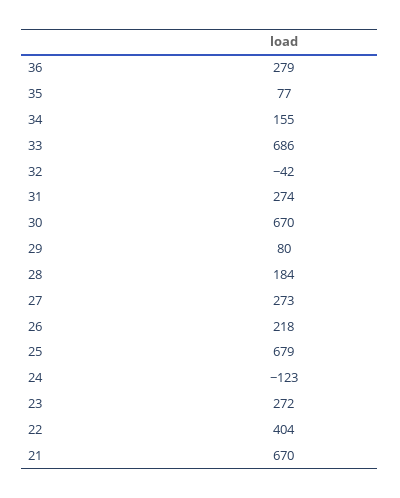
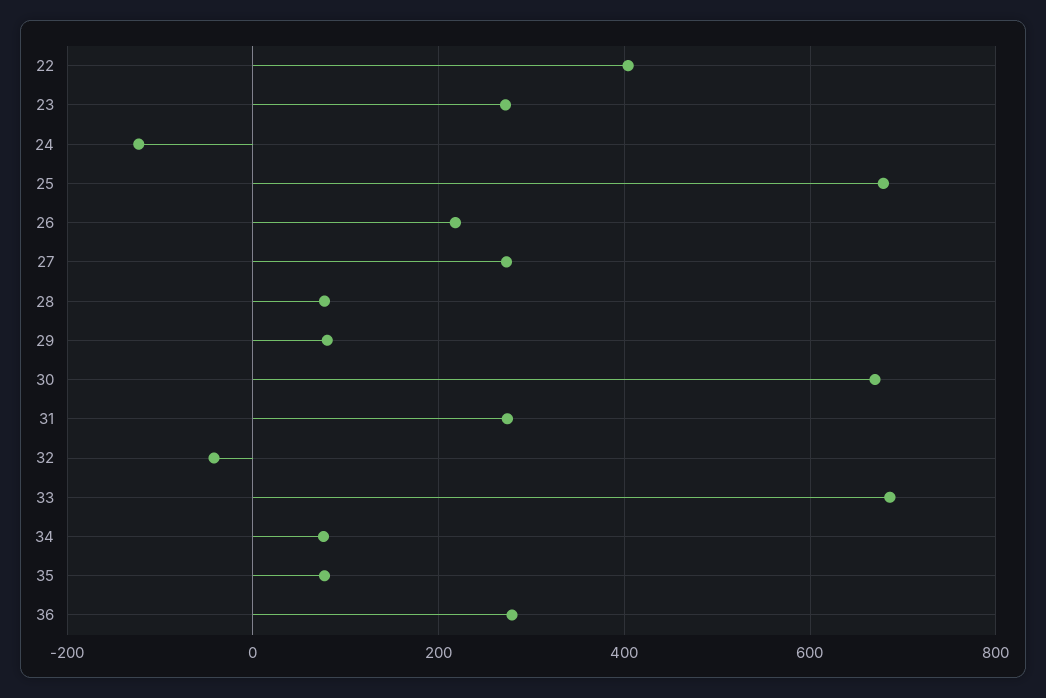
34: 155 -> 80
28: 184 -> 80
21: 670 -> none

